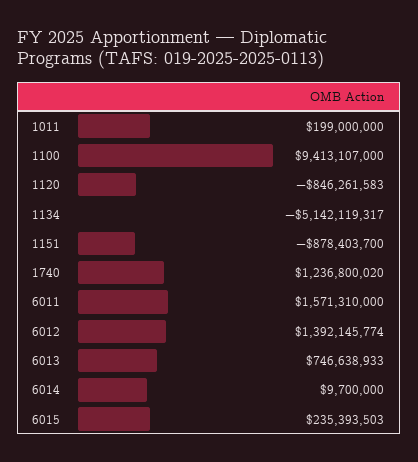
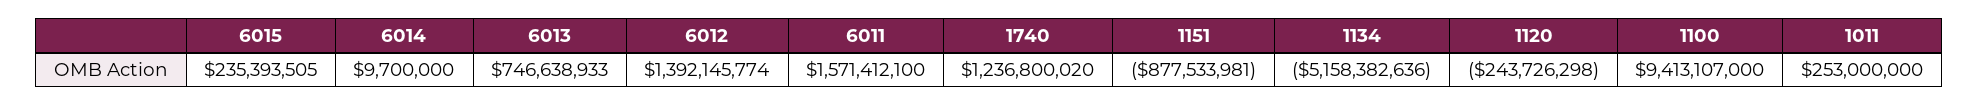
1011: 199000000 -> 253000000
1120: -846261583 -> -243726298
1134: -5142119317 -> -5158382636
1151: -878403700 -> -877533981
6011: 1571310000 -> 1571412100
6015: 235393503 -> 235393505

